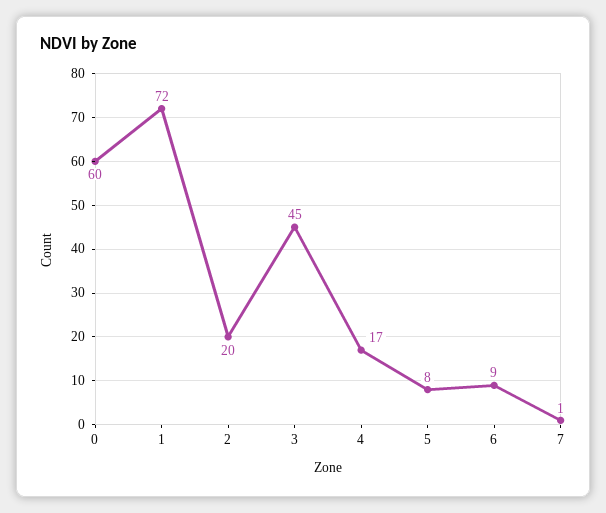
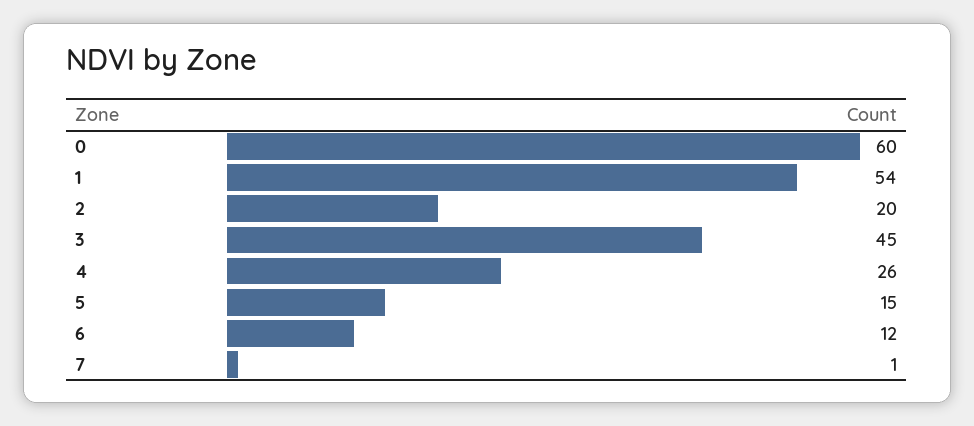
1: 72 -> 54
4: 17 -> 26
5: 8 -> 15
6: 9 -> 12

